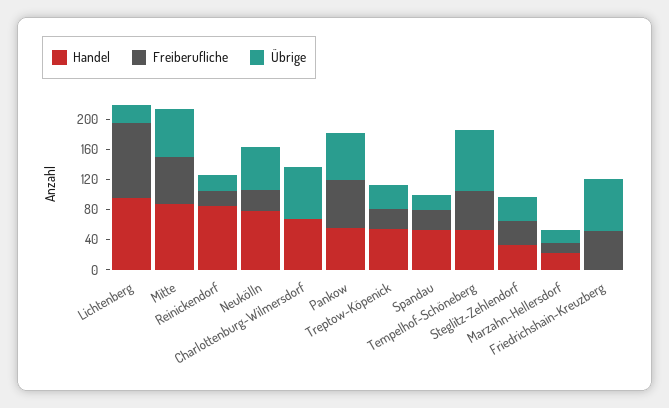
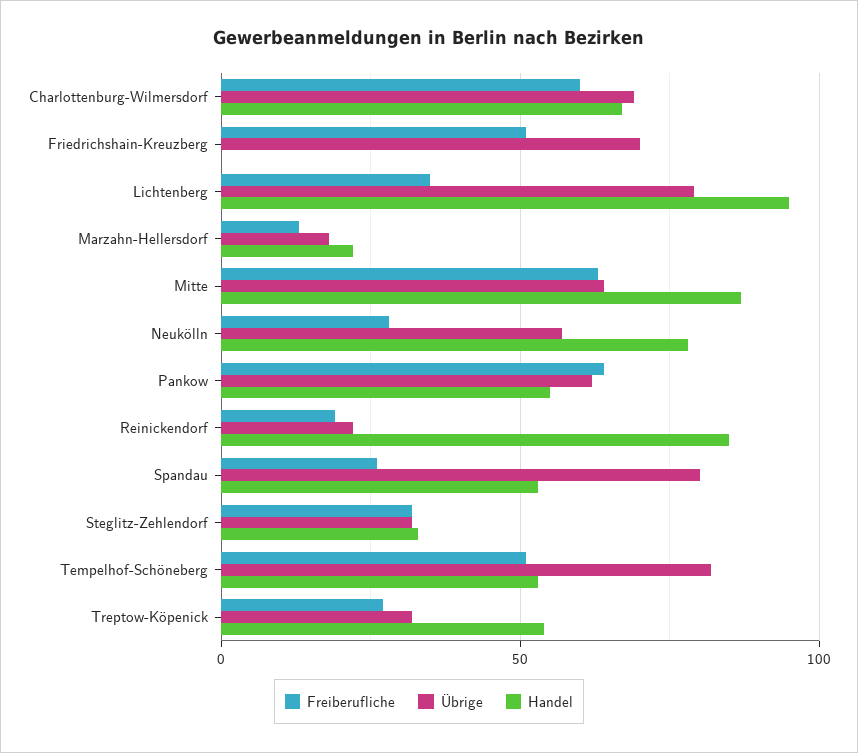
Freiberufliche, Lichtenberg: 100 -> 35
Übrige, Lichtenberg: 20 -> 80
Freiberufliche, Charlottenburg-Wilmersdorf: 0 -> 60
Übrige, Spandau: 20 -> 80

